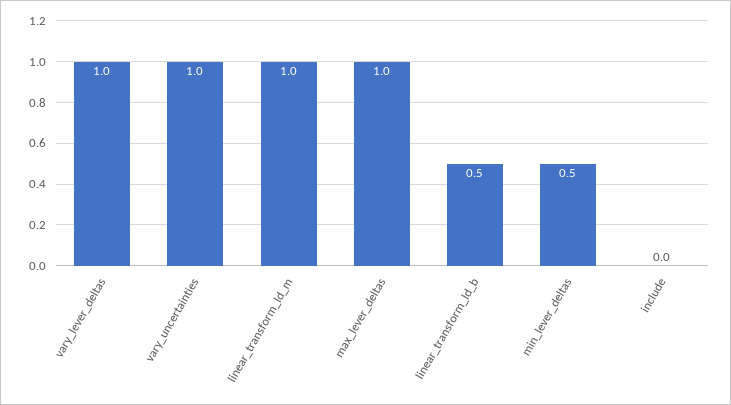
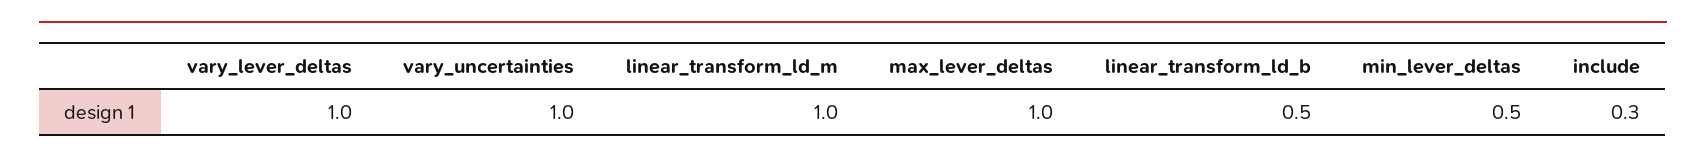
include: 0 -> 0.3

